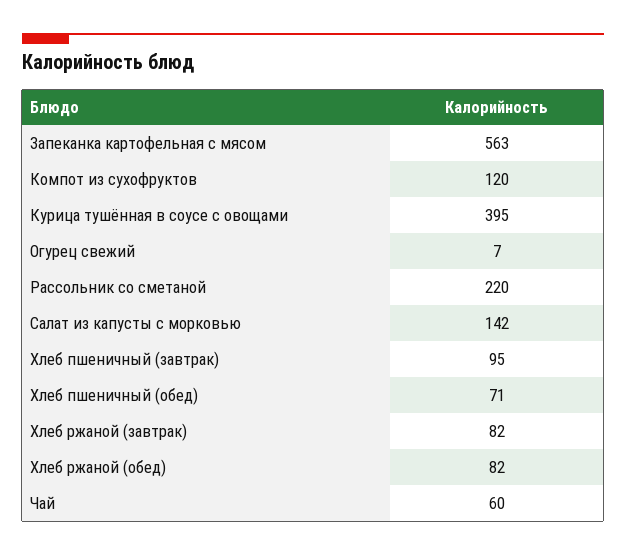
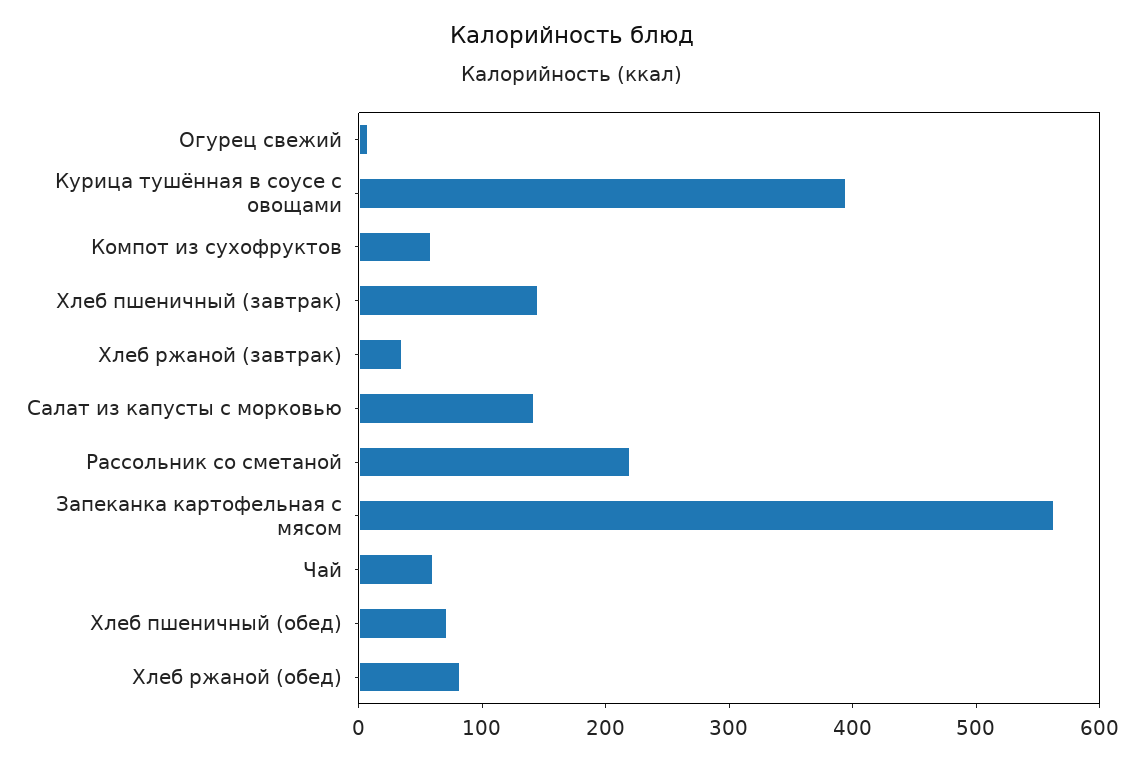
Компот из сухофруктов: 120 -> 60
Хлеб пшеничный (завтрак): 95 -> 140
Хлеб ржаной (завтрак): 82 -> 40

